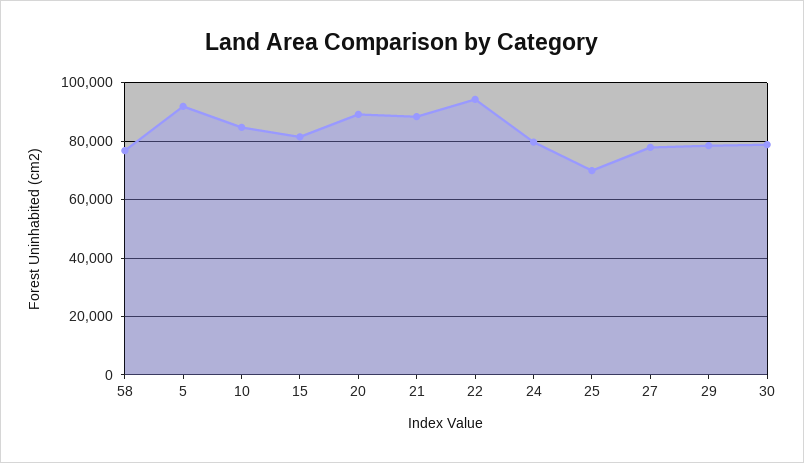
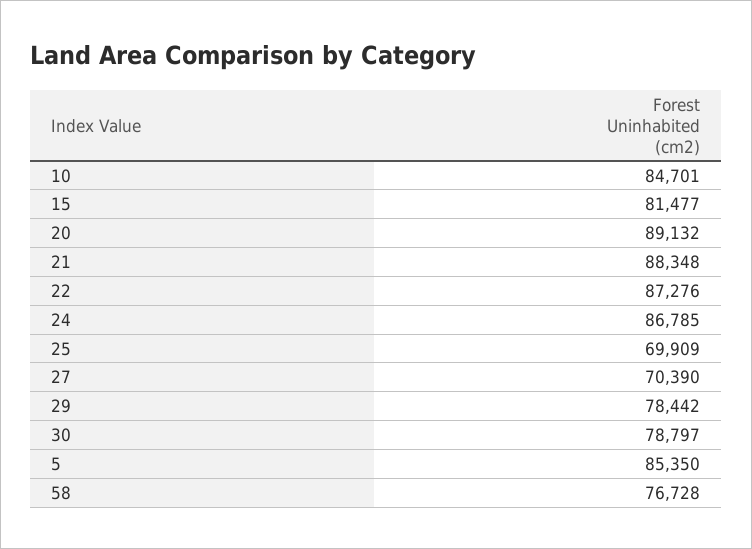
5: 92500 -> 85350
22: 95000 -> 87276
24: 80000 -> 86785
27: 77500 -> 70390

